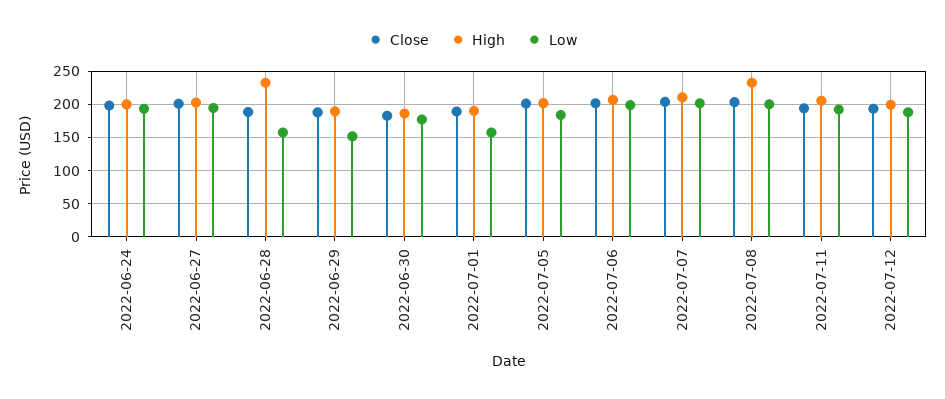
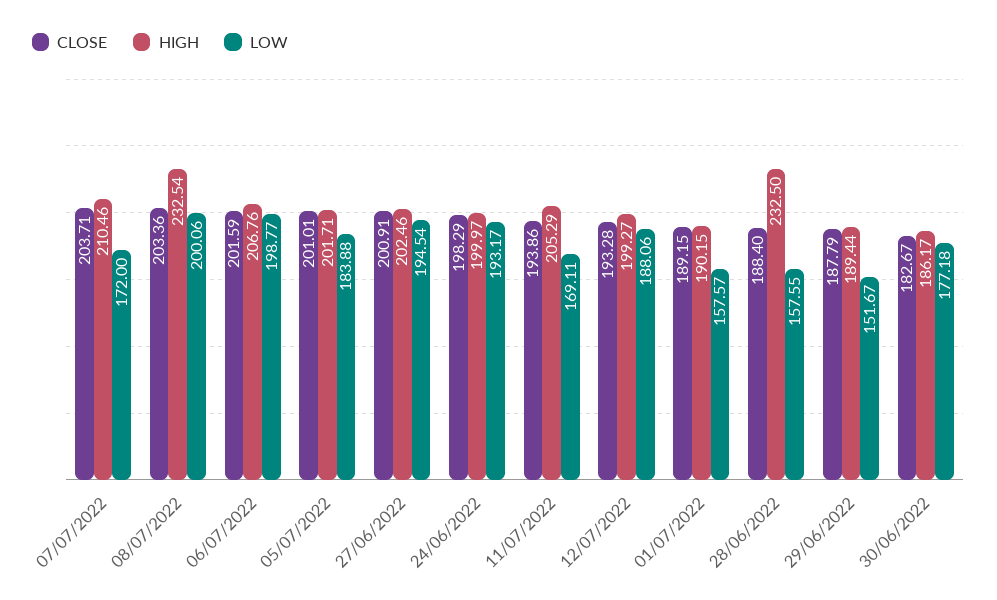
Low, 2022-07-07: 200 -> 172
Low, 2022-07-11: 190 -> 169.11

